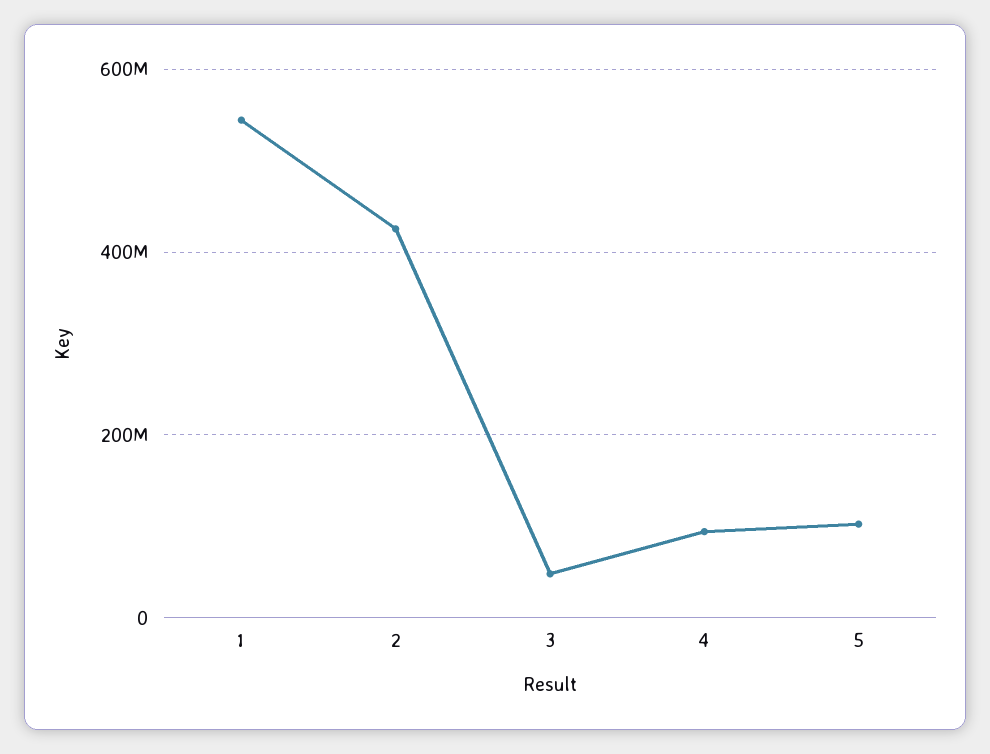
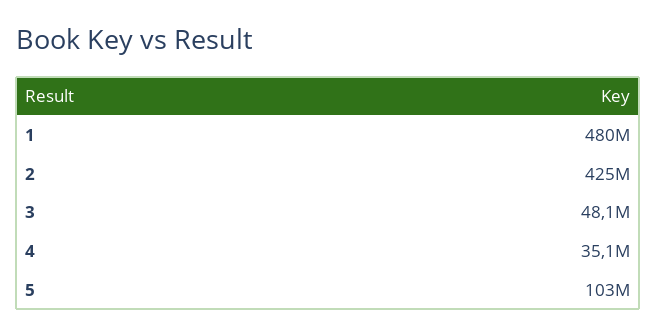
1: 540000000 -> 480000000
4: 100000000 -> 35100000

